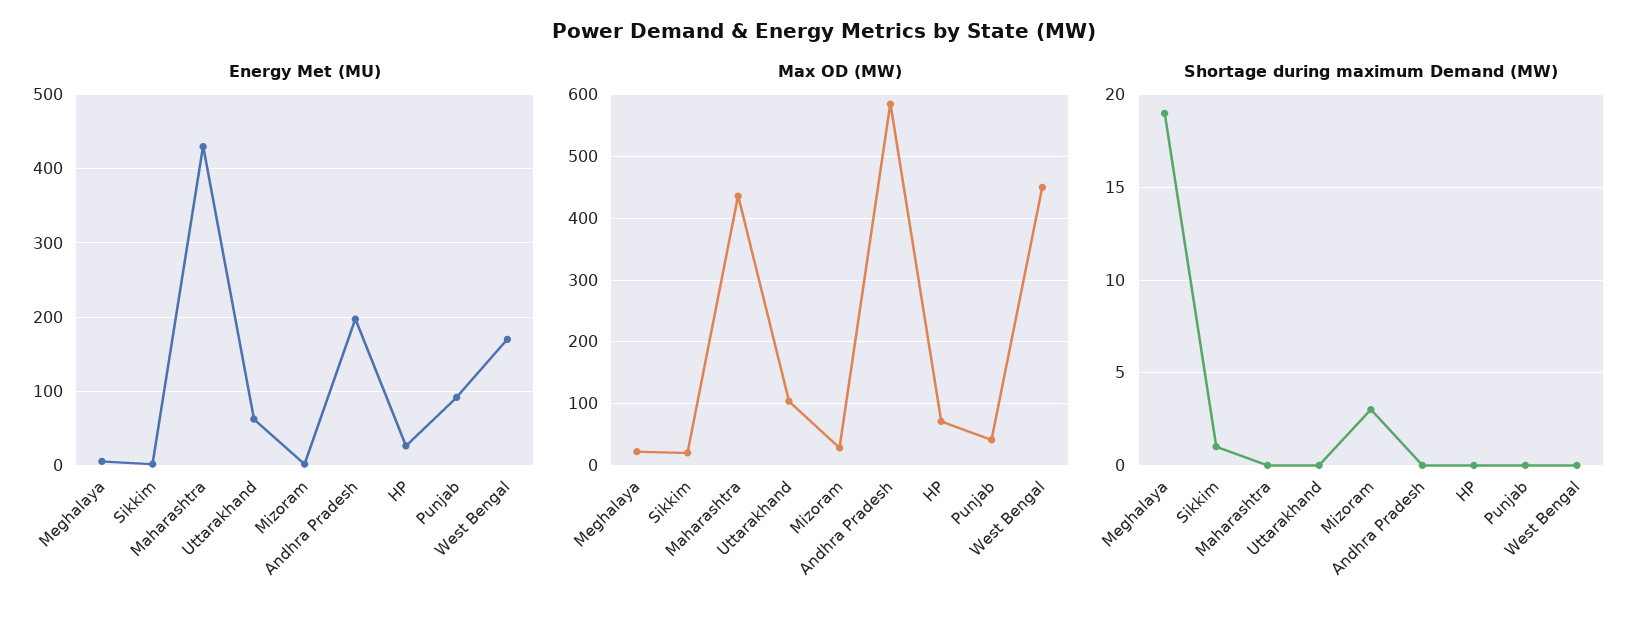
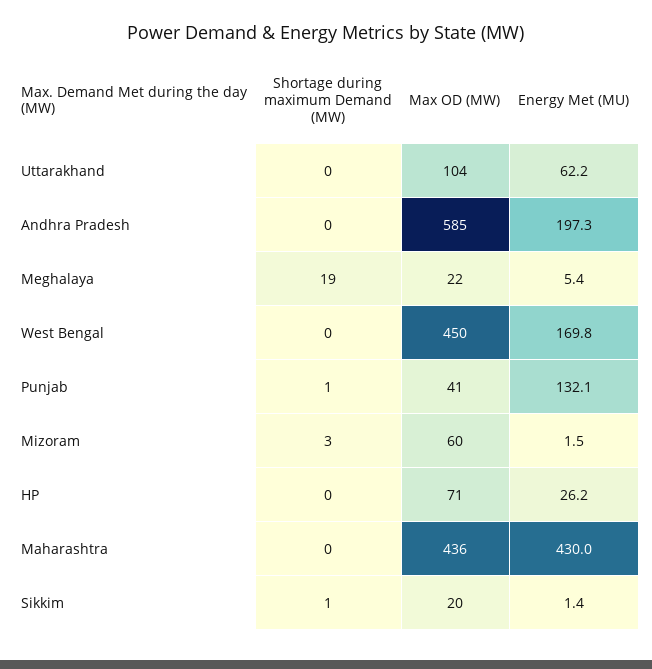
Energy Met (MU), Punjab: 90 -> 132.1
Max OD (MW), Mizoram: 30 -> 60
Shortage during maximum Demand (MW), Punjab: 0 -> 1

